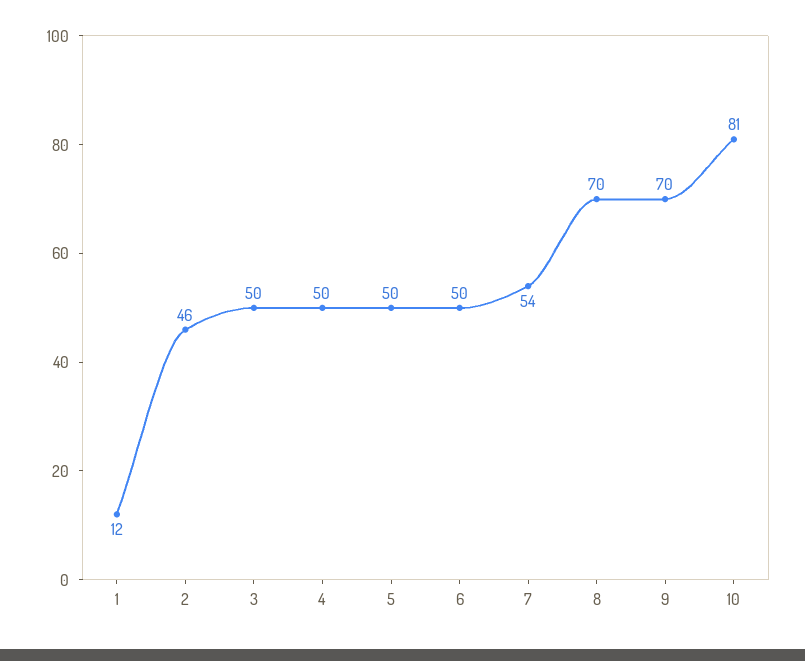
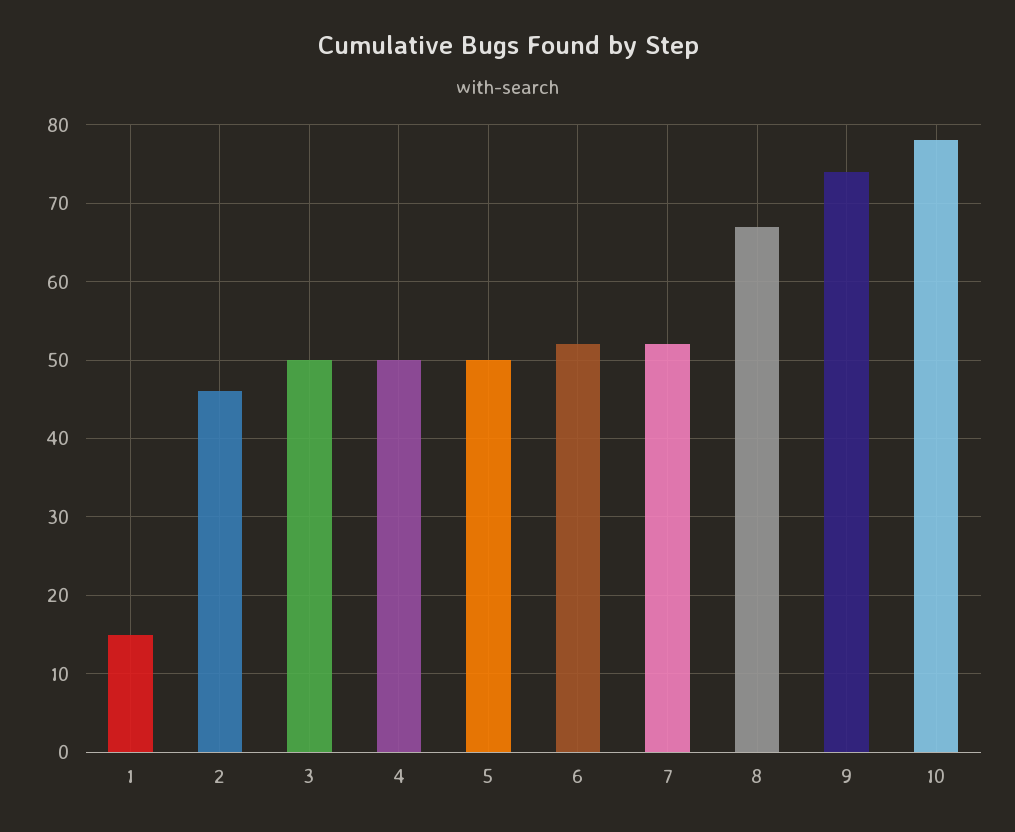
1: 12 -> 15
6: 50 -> 52
7: 54 -> 52
8: 70 -> 67
9: 70 -> 74
10: 81 -> 78

